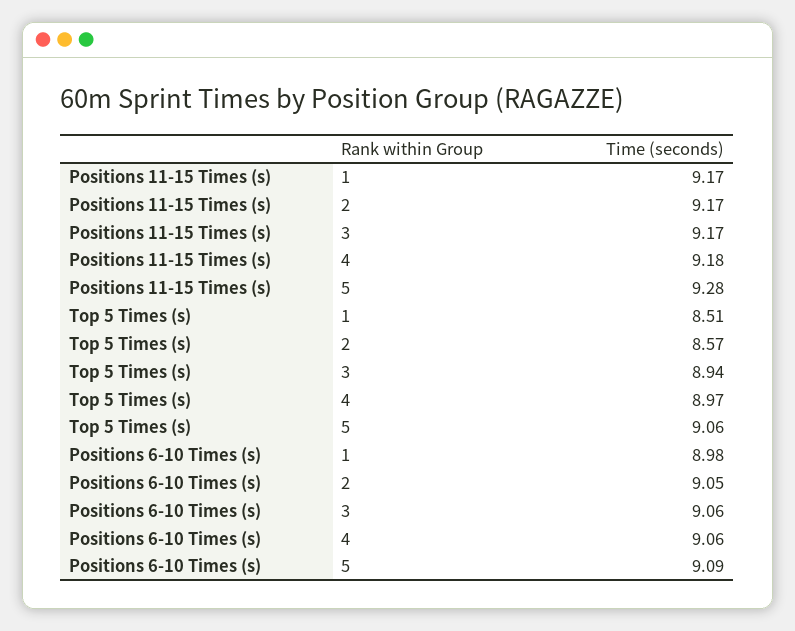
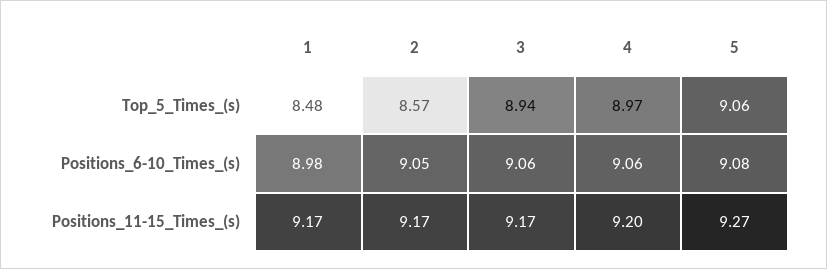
Positions 11-15 Times (s), 4: 9.18 -> 9.2
Positions 11-15 Times (s), 5: 9.28 -> 9.27
Top 5 Times (s), 1: 8.51 -> 8.48
Positions 6-10 Times (s), 5: 9.09 -> 9.08

